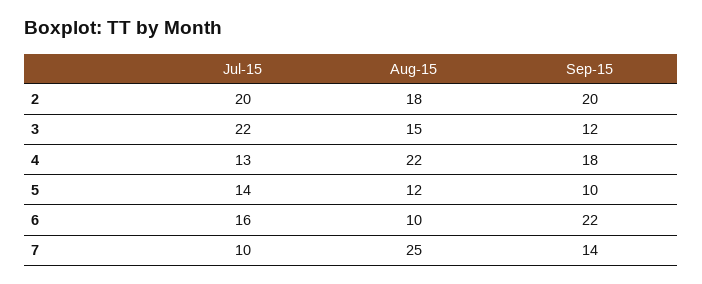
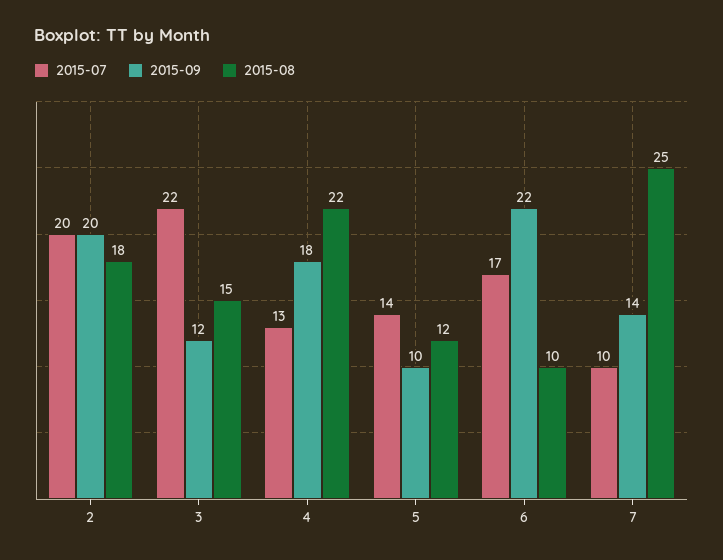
Jul-15, 6: 16 -> 17

